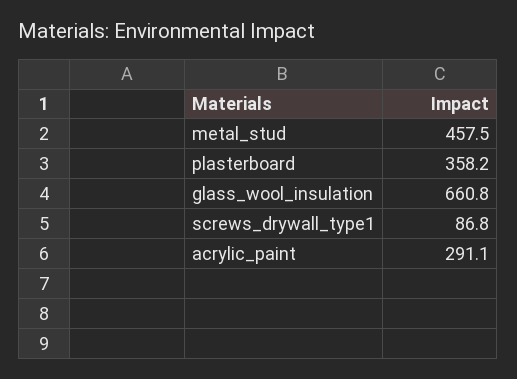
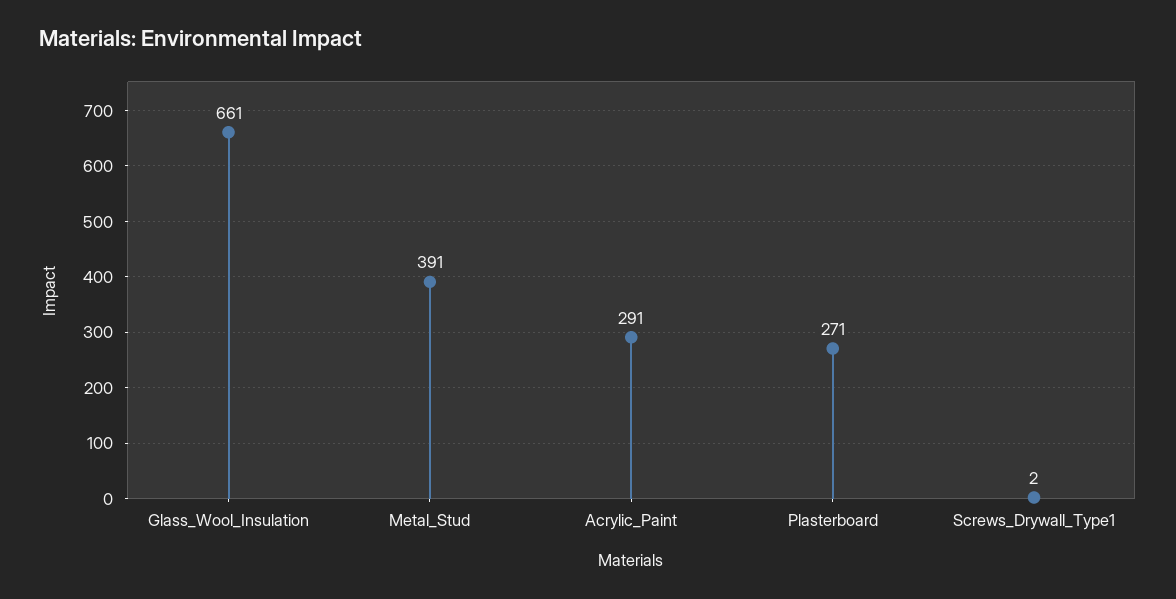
metal_stud: 457.5 -> 391
plasterboard: 358.2 -> 271
screws_drywall_type1: 86.8 -> 2

